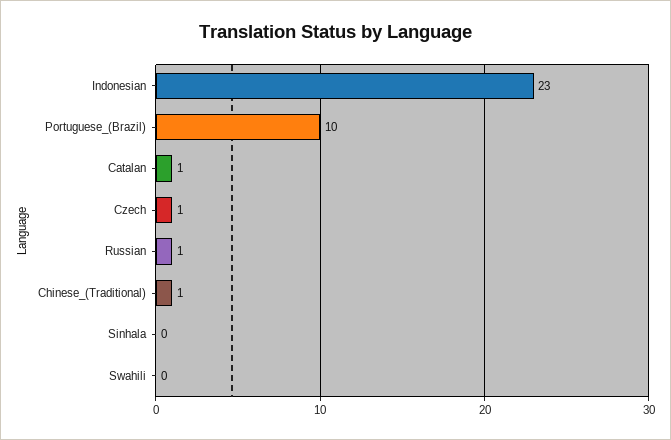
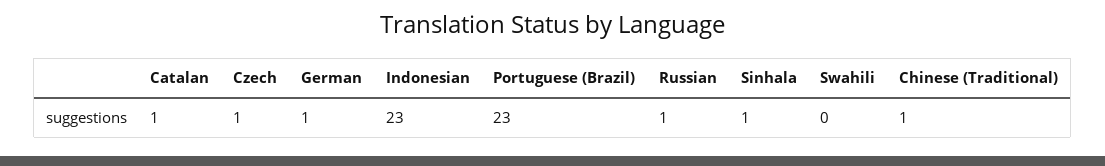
Portuguese_(Brazil): 10 -> 23
Sinhala: 0 -> 1
German: none -> 1

